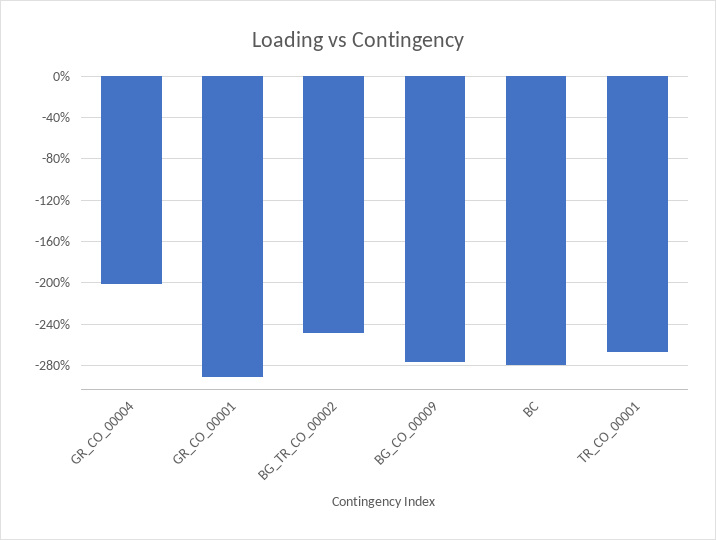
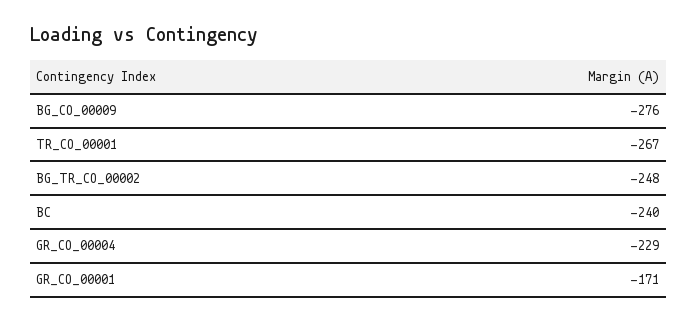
GR_CO_00004: -200 -> -229
GR_CO_00001: -290 -> -171
BC: -280 -> -240

